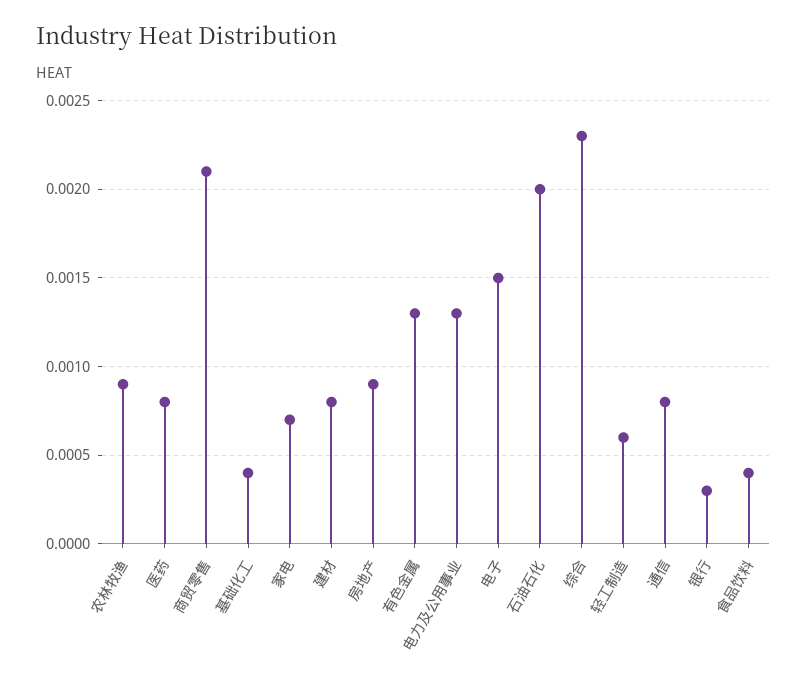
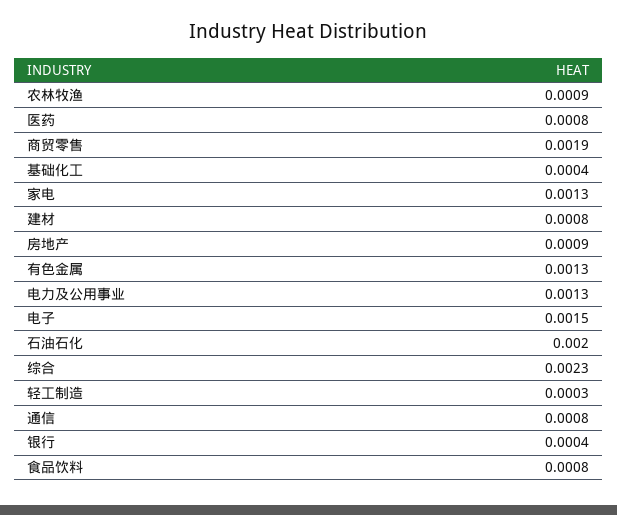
商贸零售: 0.0021 -> 0.0019
家电: 0.0007 -> 0.0013
轻工制造: 0.0006 -> 0.0003
银行: 0.0003 -> 0.0004
食品饮料: 0.0004 -> 0.0008

